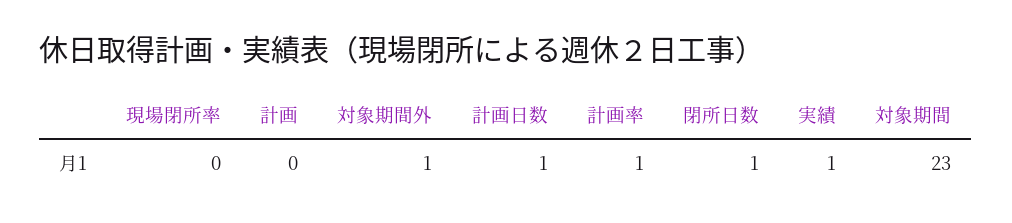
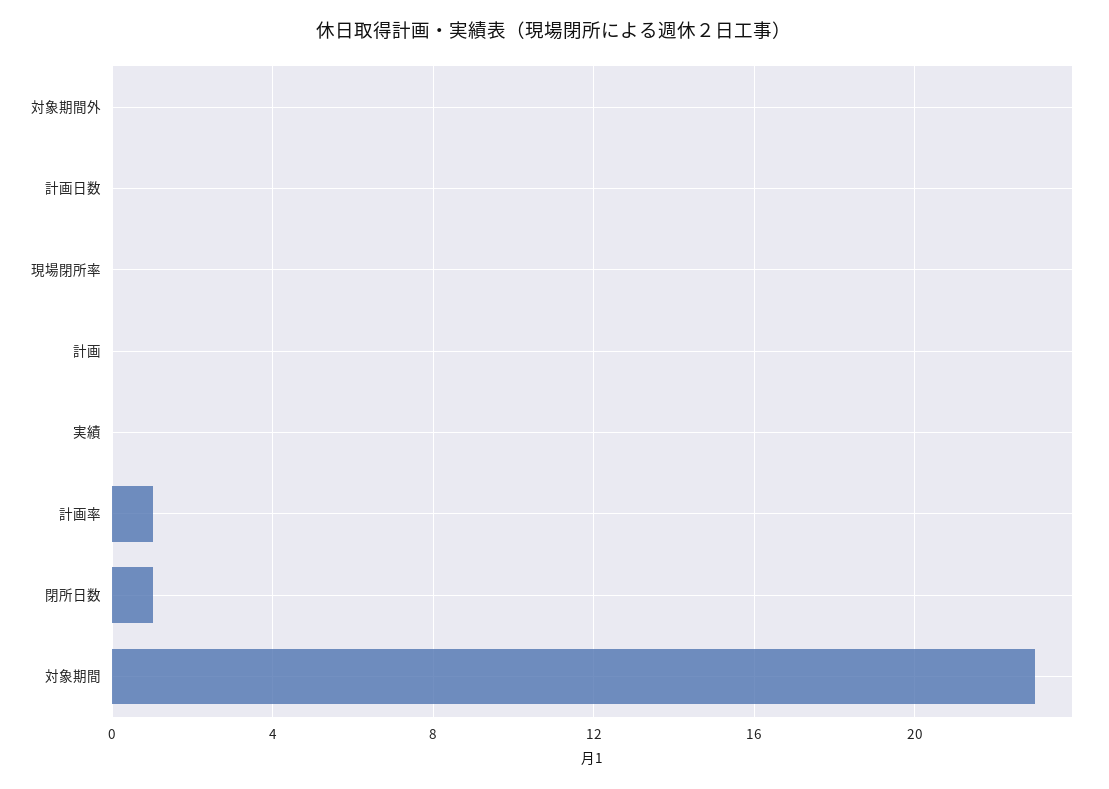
対象期間外: 1 -> 0
計画日数: 1 -> 0
実績: 1 -> 0

